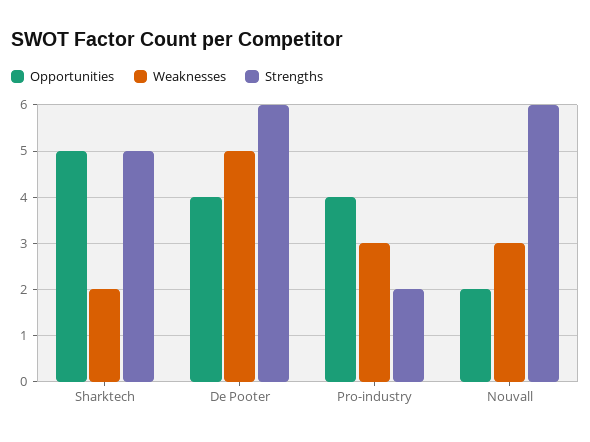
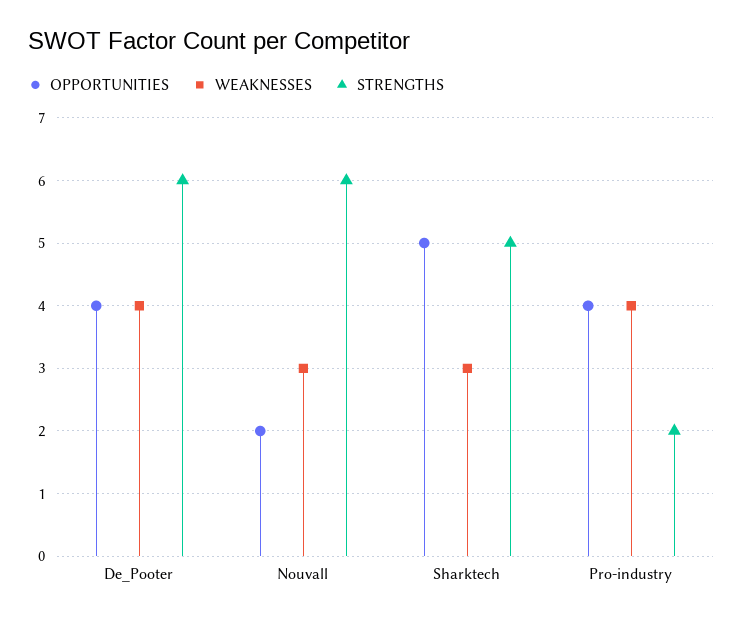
Weaknesses, Sharktech: 2 -> 3
Weaknesses, De Pooter: 5 -> 4
Weaknesses, Pro-industry: 3 -> 4

